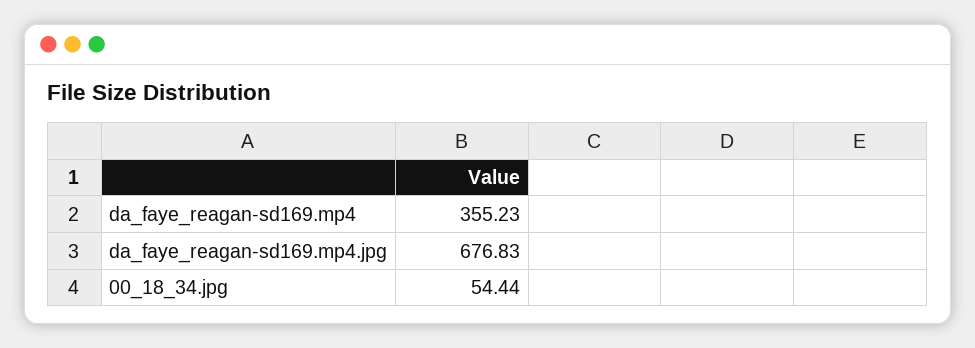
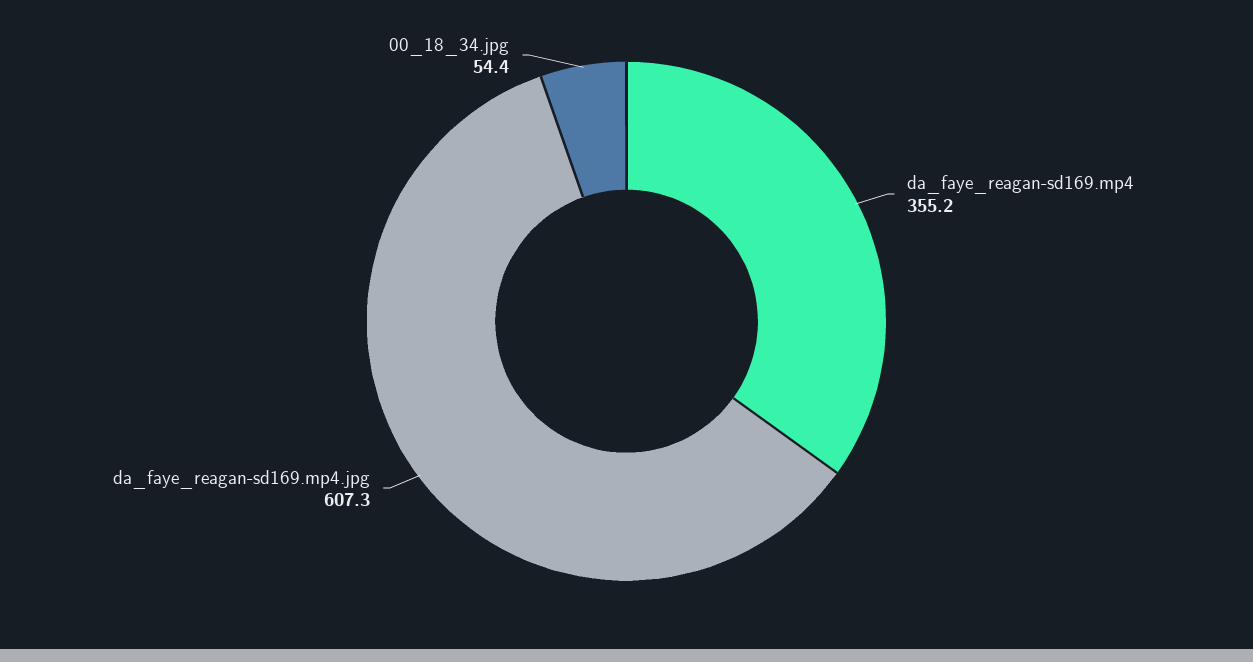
da_faye_reagan-sd169.mp4.jpg: 676.83 -> 607.3

